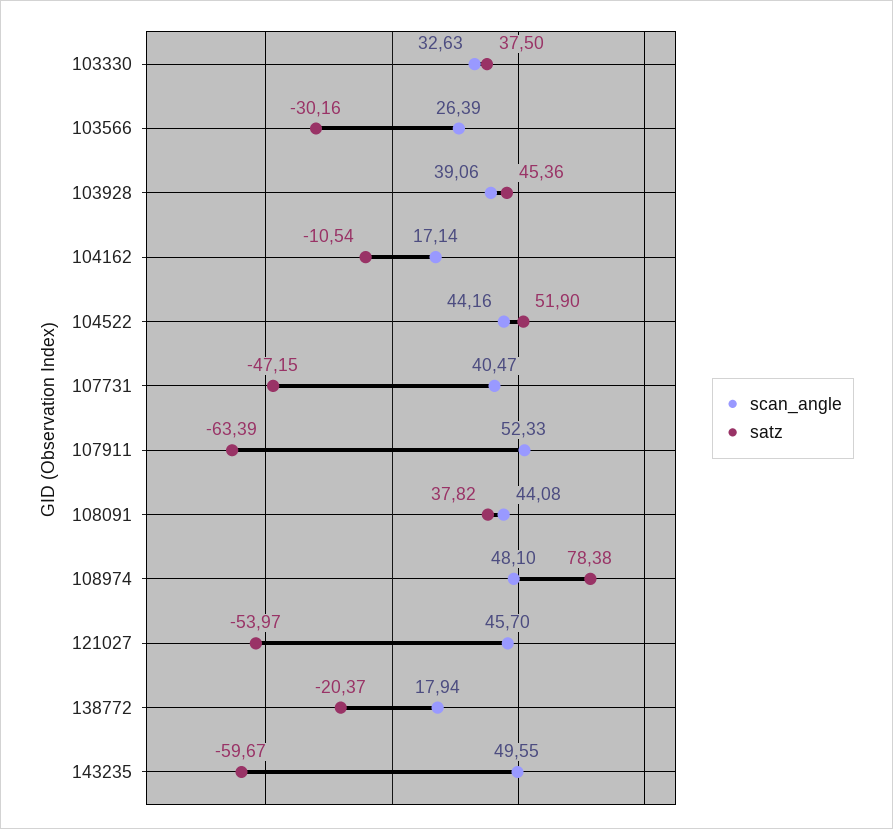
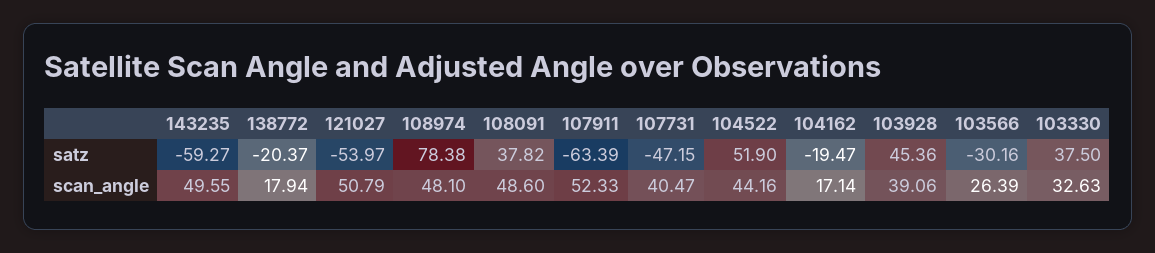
satz, 104162: -10.54 -> -19.47
scan_angle, 108091: 44.08 -> 48.6
scan_angle, 121027: 45.7 -> 50.79
satz, 143235: -59.67 -> -59.27

